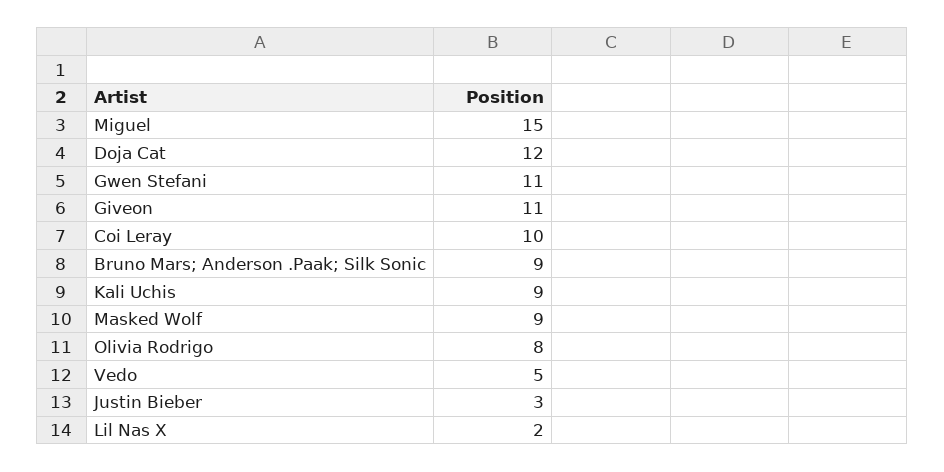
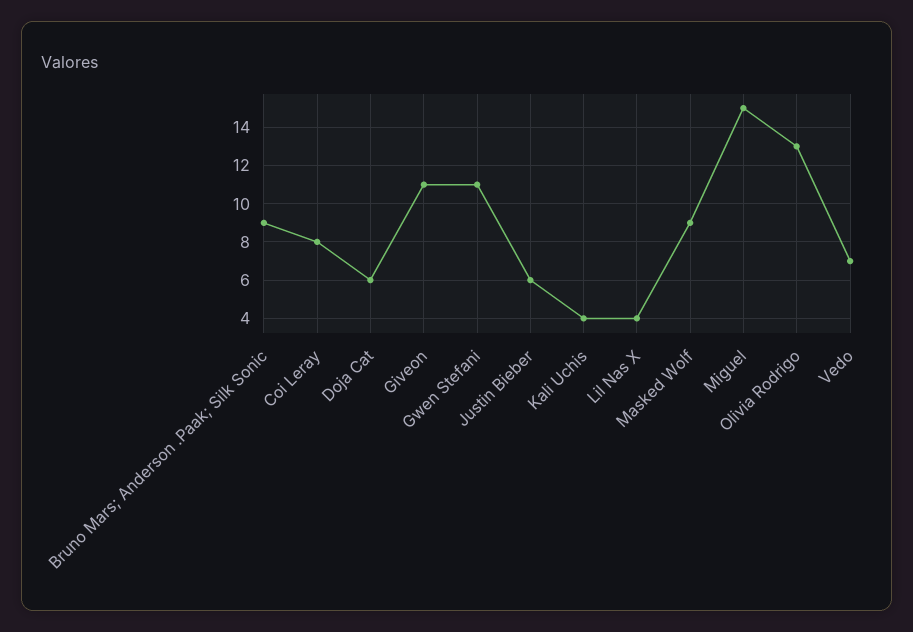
Doja Cat: 12 -> 6
Coi Leray: 10 -> 8
Kali Uchis: 9 -> 4
Olivia Rodrigo: 8 -> 13
Vedo: 5 -> 7
Justin Bieber: 3 -> 6
Lil Nas X: 2 -> 4

